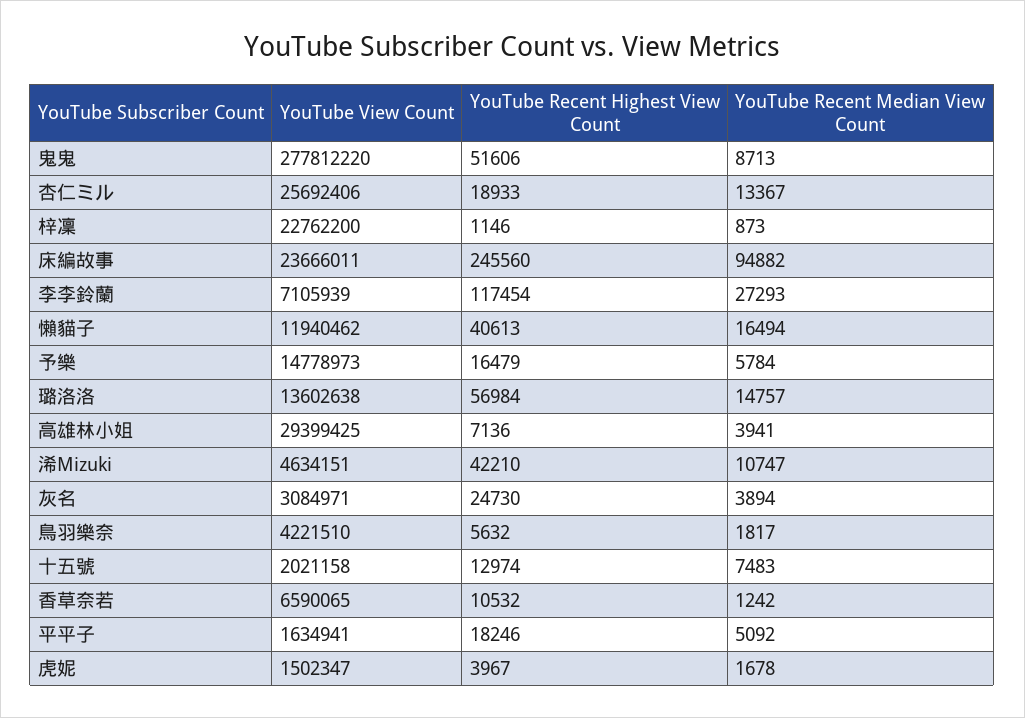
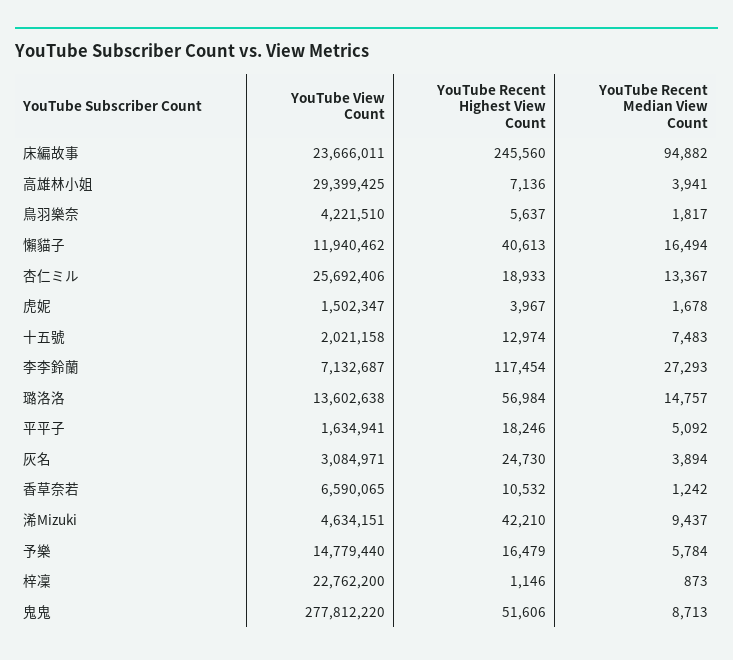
YouTube View Count, 李李鈴蘭: 7105939 -> 7132687
YouTube View Count, 予樂: 14778973 -> 14779440
YouTube Recent Median View Count, 浠Mizuki: 10747 -> 9437
YouTube Recent Highest View Count, 鳥羽樂奈: 5632 -> 5637

